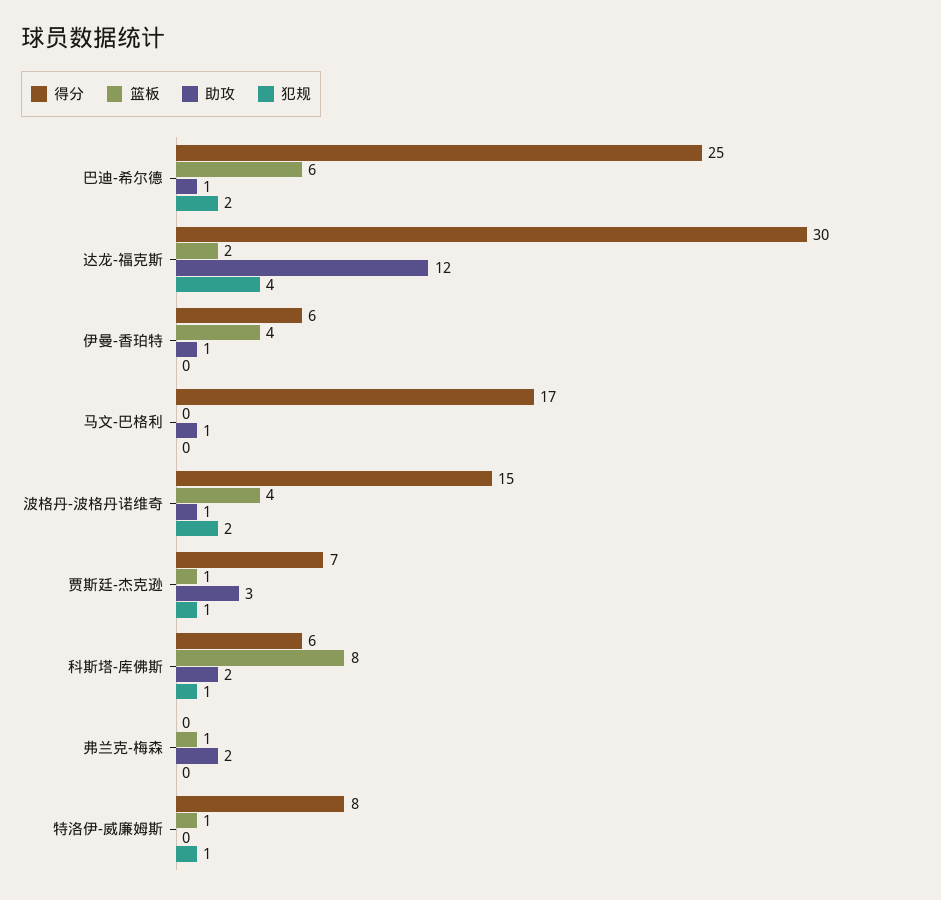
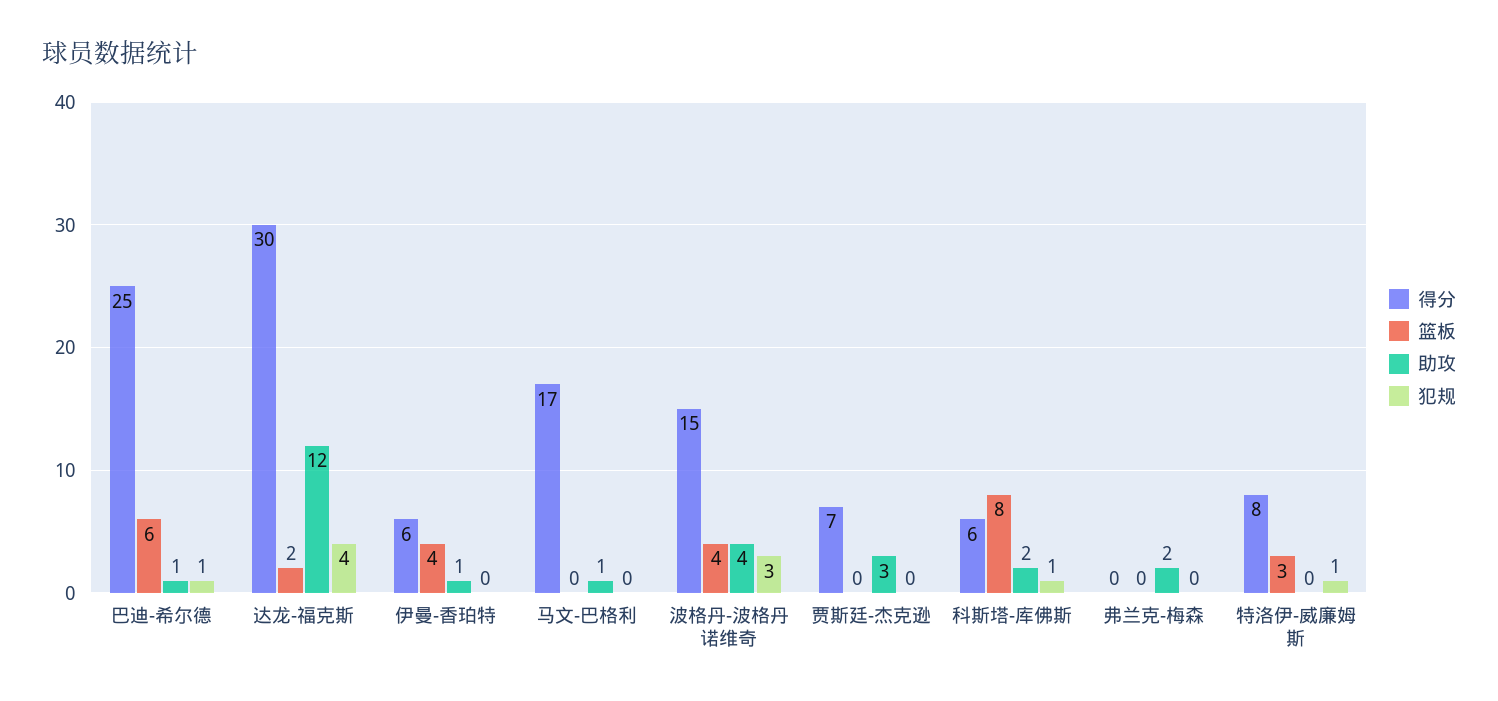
犯规, 巴迪-希尔德: 2 -> 1
助攻, 波格丹-波格丹诺维奇: 1 -> 4
犯规, 波格丹-波格丹诺维奇: 2 -> 3
篮板, 贾斯廷-杰克逊: 1 -> 0
犯规, 贾斯廷-杰克逊: 1 -> 0
篮板, 弗兰克-梅森: 1 -> 0
篮板, 特洛伊-威廉姆斯: 1 -> 3

